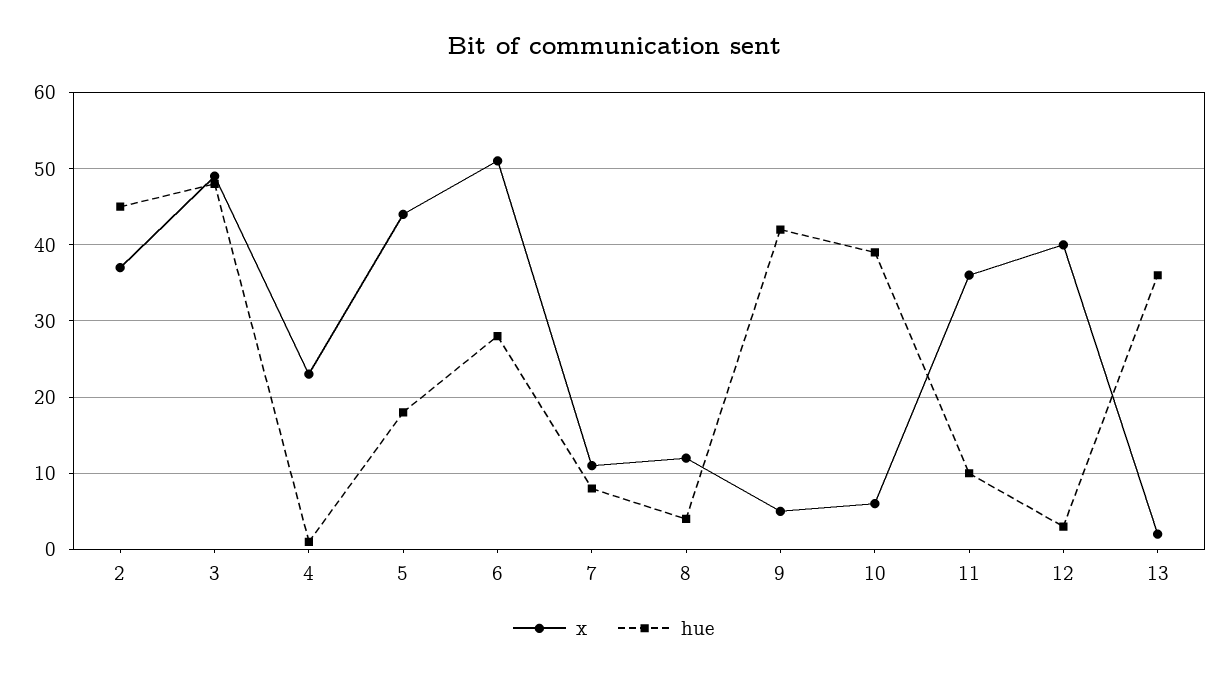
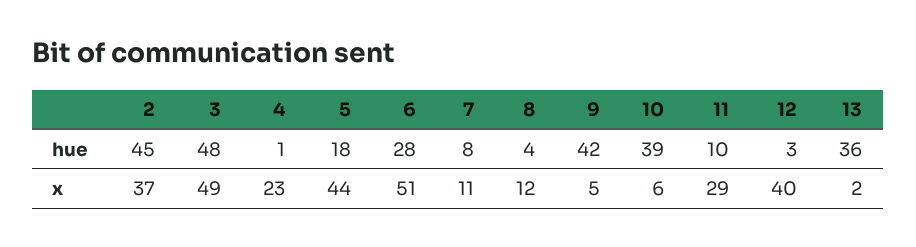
x, 11: 36 -> 29

